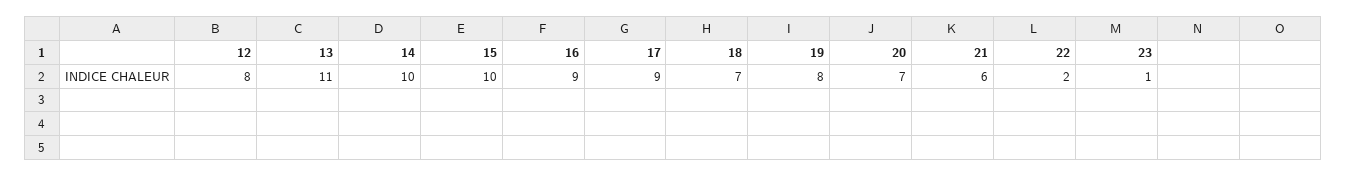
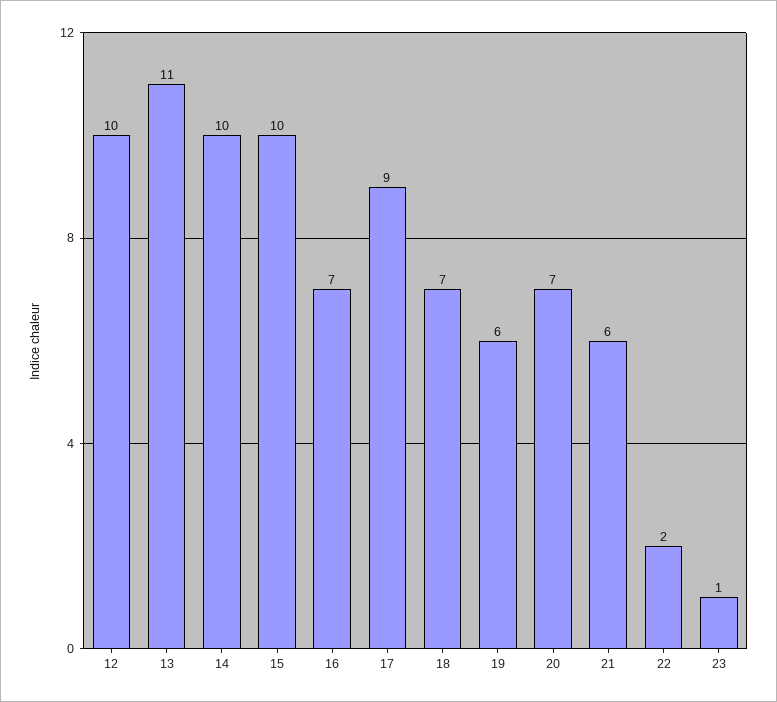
12: 8 -> 10
16: 9 -> 7
19: 8 -> 6

